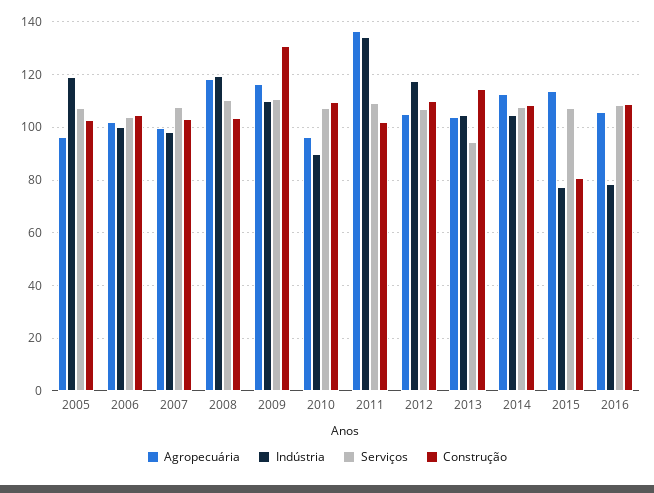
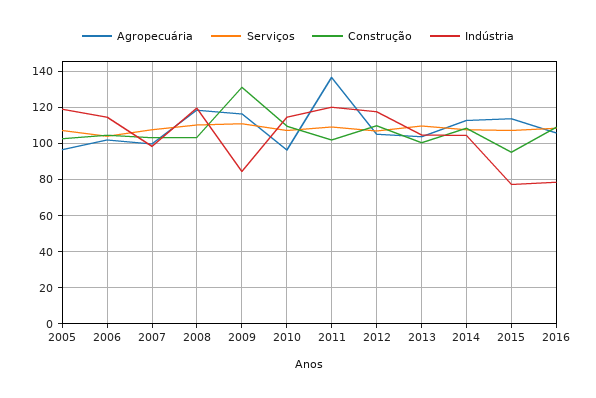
Indústria, 2006: 100 -> 115
Indústria, 2009: 110 -> 85
Indústria, 2010: 90 -> 115
Indústria, 2011: 135 -> 120
Serviços, 2013: 95 -> 110
Construção, 2013: 115 -> 100
Construção, 2015: 80 -> 95

